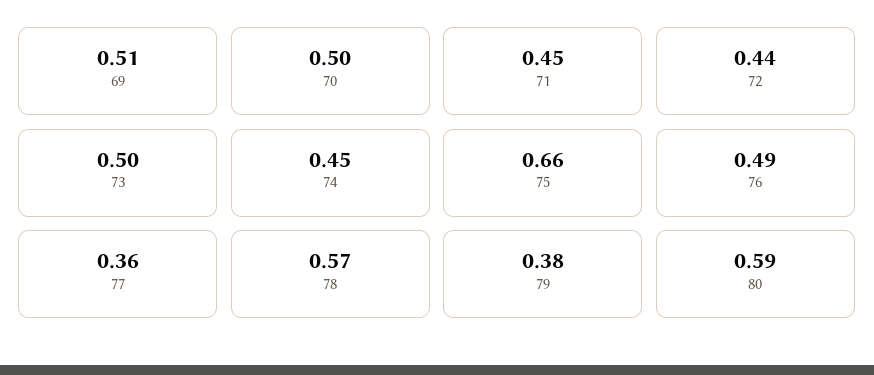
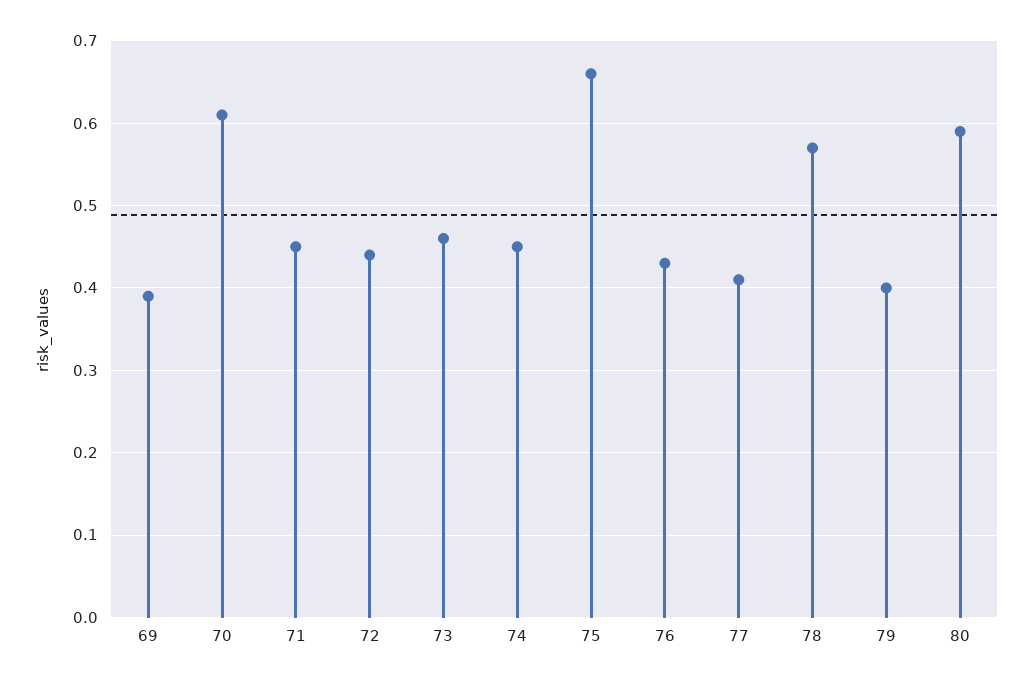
69: 0.51 -> 0.39
70: 0.5 -> 0.61
73: 0.5 -> 0.46
76: 0.49 -> 0.43
77: 0.36 -> 0.41
79: 0.38 -> 0.4

